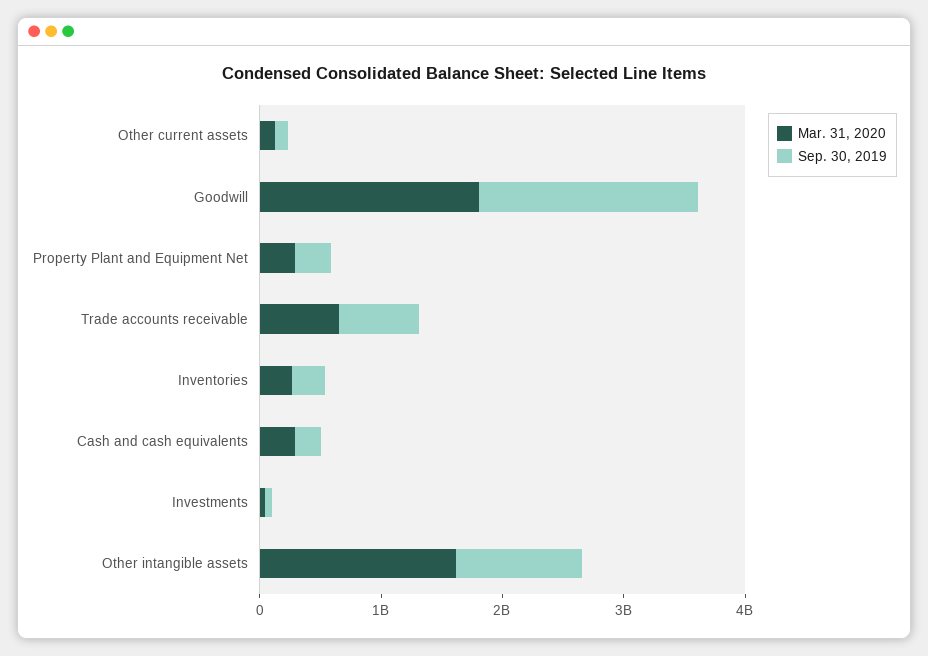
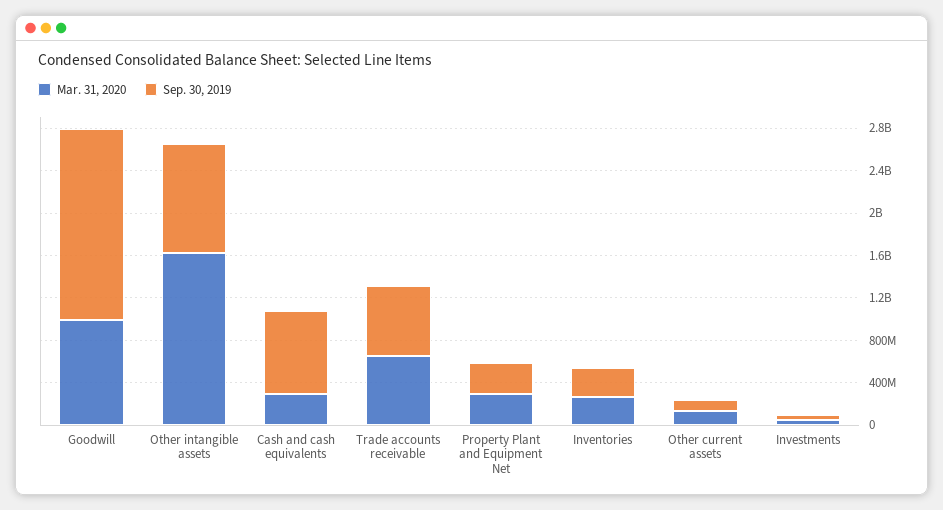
Mar. 31, 2020, Goodwill: 1800000000 -> 1000000000
Sep. 30, 2019, Cash and cash equivalents: 200000000 -> 800000000

